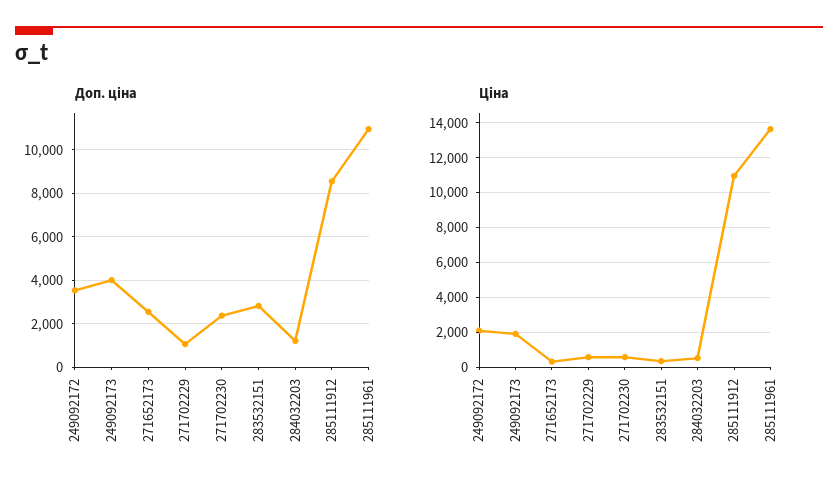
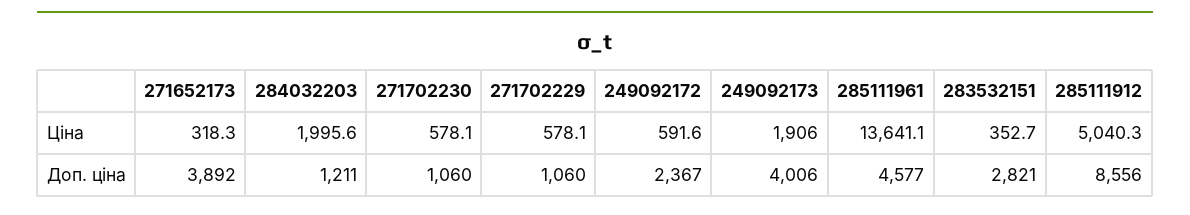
Доп. ціна, 249092172: 3500 -> 2367
Доп. ціна, 271652173: 2500 -> 3892
Доп. ціна, 271702230: 2500 -> 1060
Доп. ціна, 285111961: 11000 -> 4577
Ціна, 249092172: 2000 -> 591.6
Ціна, 284032203: 500 -> 1995.6
Ціна, 285111912: 11000 -> 5040.3

